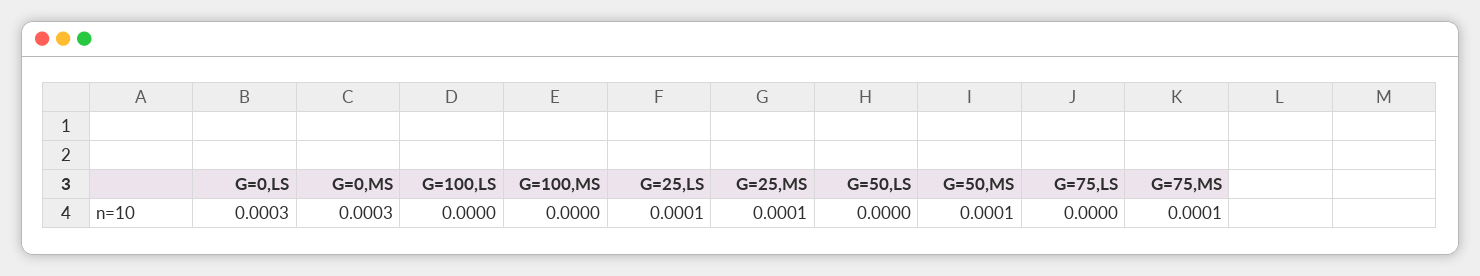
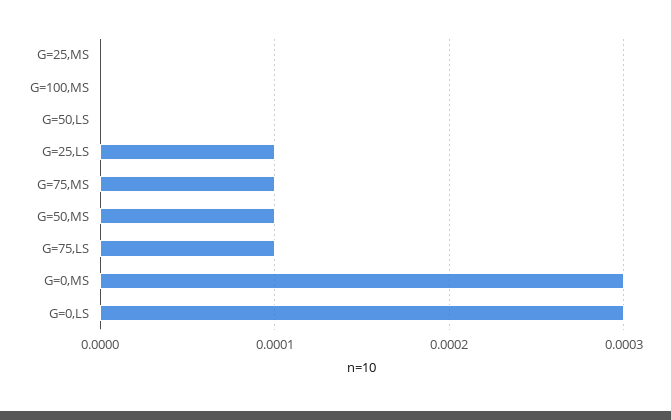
G=100,LS: 0 -> none
G=25,MS: 0.0001 -> 0
G=75,LS: 0 -> 0.0001

